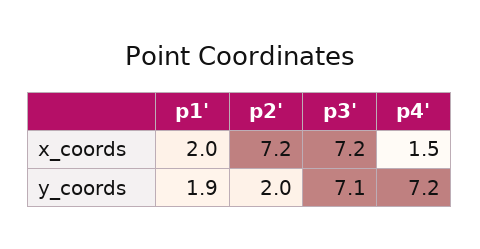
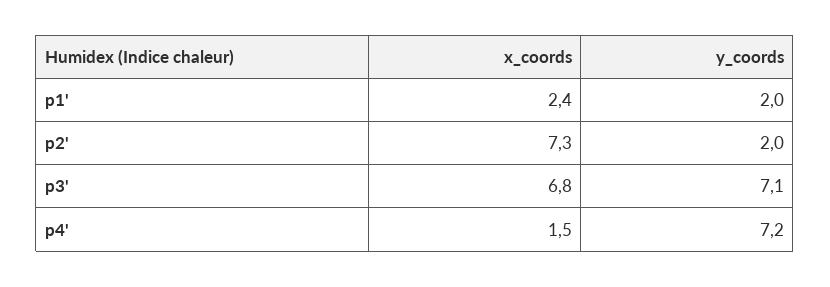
p1', x_coords: 2 -> 2.4
p2', x_coords: 7.2 -> 7.3
p3', x_coords: 7.2 -> 6.8
p1', y_coords: 1.9 -> 2

